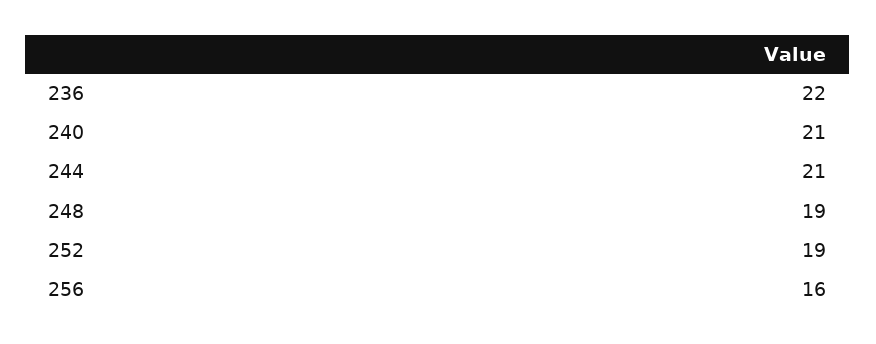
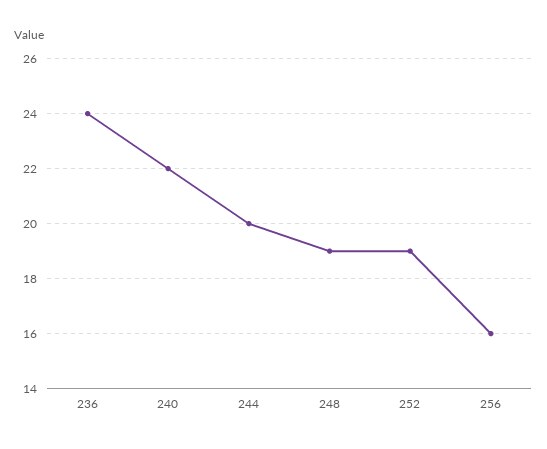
236: 22 -> 24
240: 21 -> 22
244: 21 -> 20

